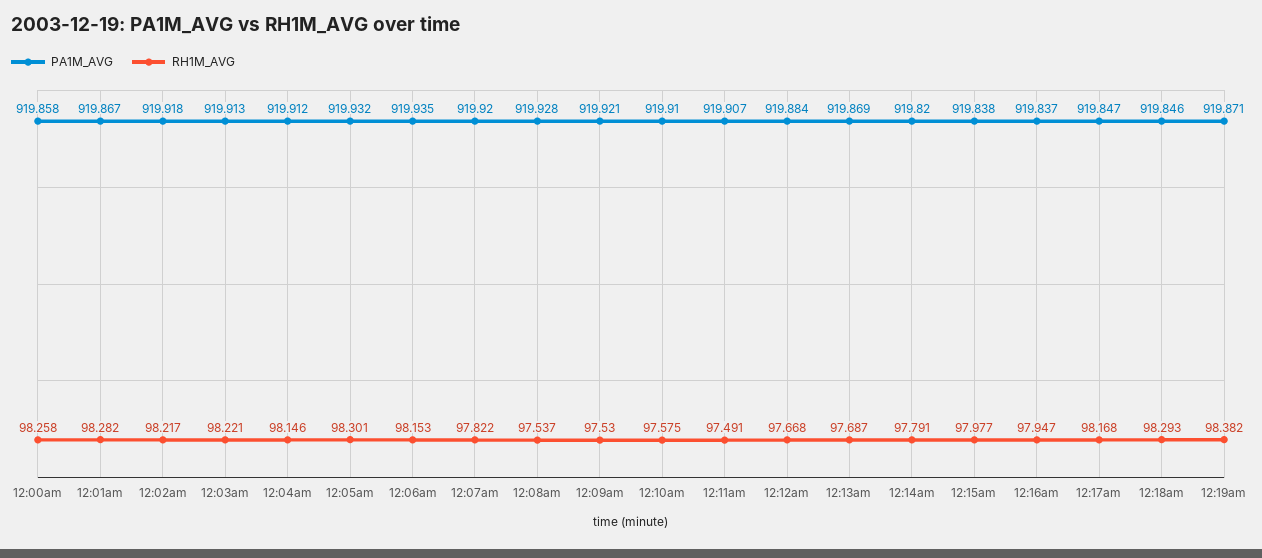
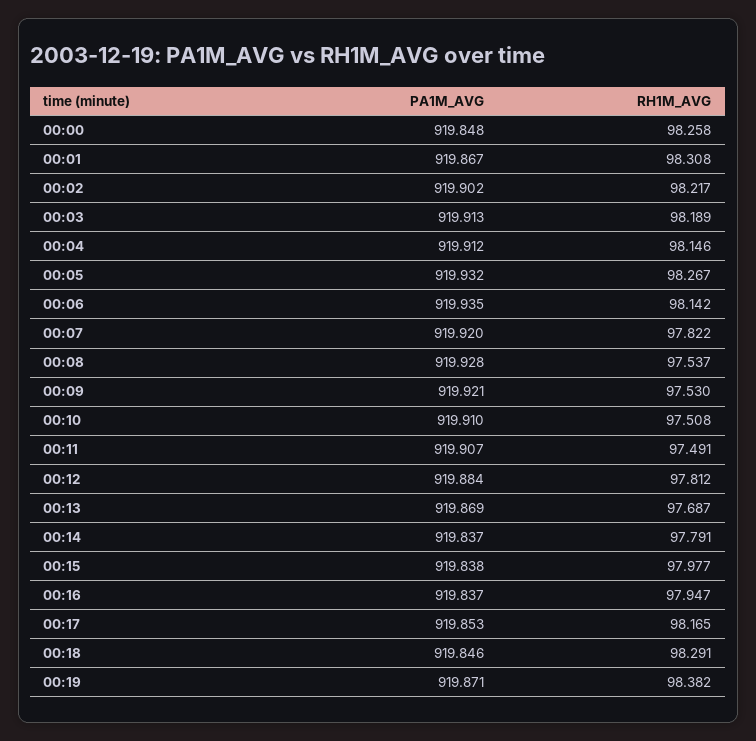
PA1M_AVG, 12:00am: 919.858 -> 919.848
RH1M_AVG, 12:01am: 98.282 -> 98.308
PA1M_AVG, 12:02am: 919.918 -> 919.902
RH1M_AVG, 12:03am: 98.221 -> 98.189
RH1M_AVG, 12:05am: 98.301 -> 98.267
RH1M_AVG, 12:06am: 98.153 -> 98.142
RH1M_AVG, 12:10am: 97.575 -> 97.508
RH1M_AVG, 12:12am: 97.668 -> 97.812
PA1M_AVG, 12:14am: 919.82 -> 919.837
PA1M_AVG, 12:17am: 919.847 -> 919.853
RH1M_AVG, 12:17am: 98.168 -> 98.165
RH1M_AVG, 12:18am: 98.293 -> 98.291

